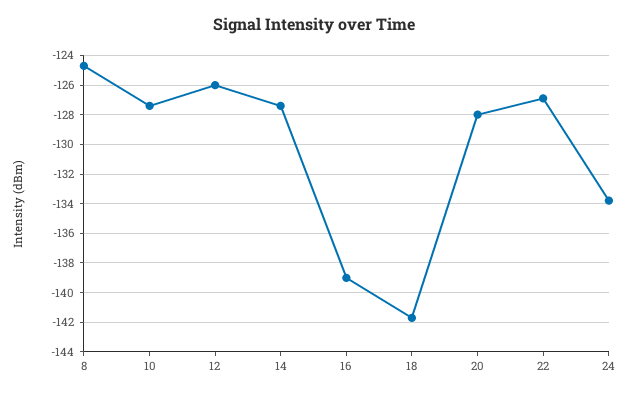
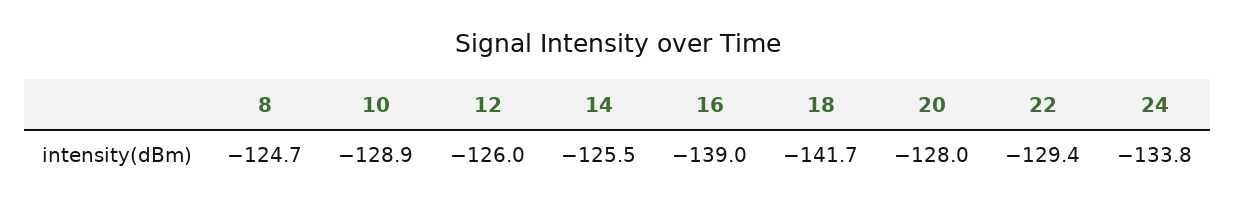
10: -127.5 -> -128.9
14: -127.5 -> -125.5
22: -127 -> -129.4

